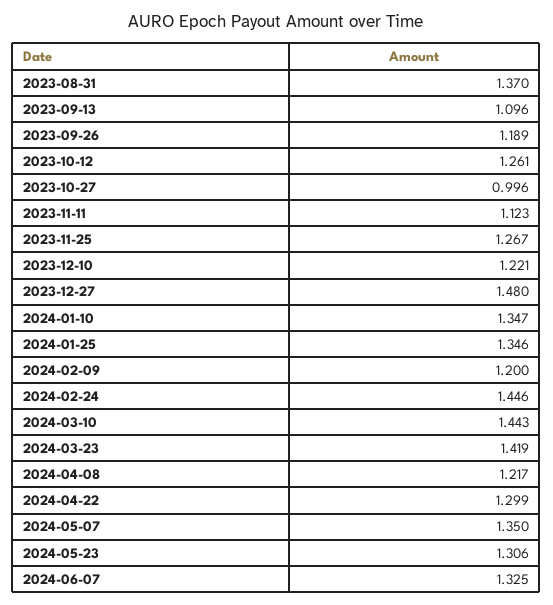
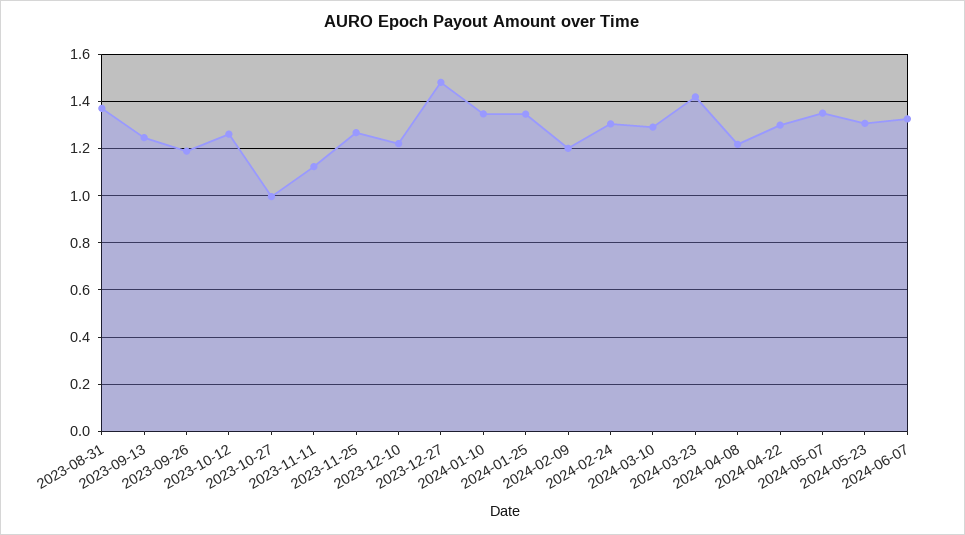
2023-09-13: 1.096 -> 1.25
2024-02-24: 1.446 -> 1.3
2024-03-10: 1.443 -> 1.3

